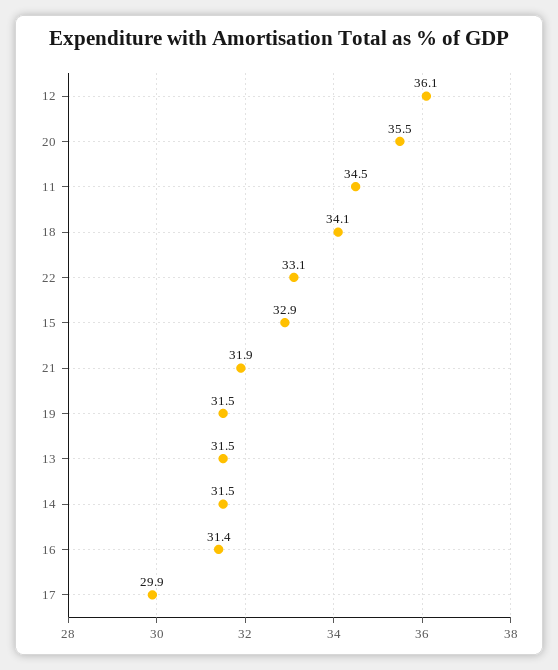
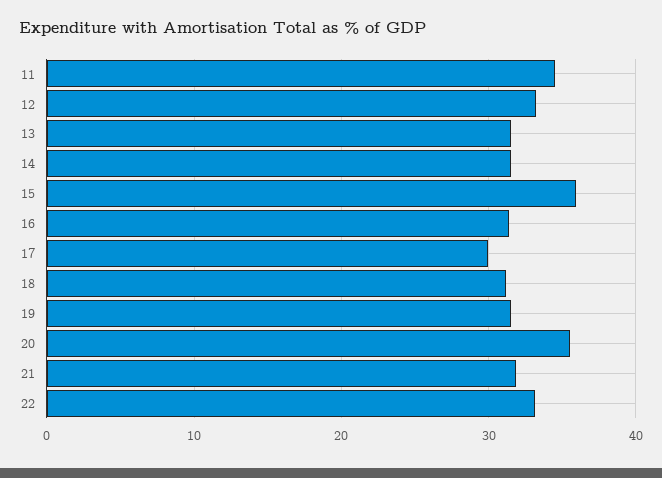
12: 36.1 -> 33
18: 34.1 -> 31
15: 32.9 -> 36

